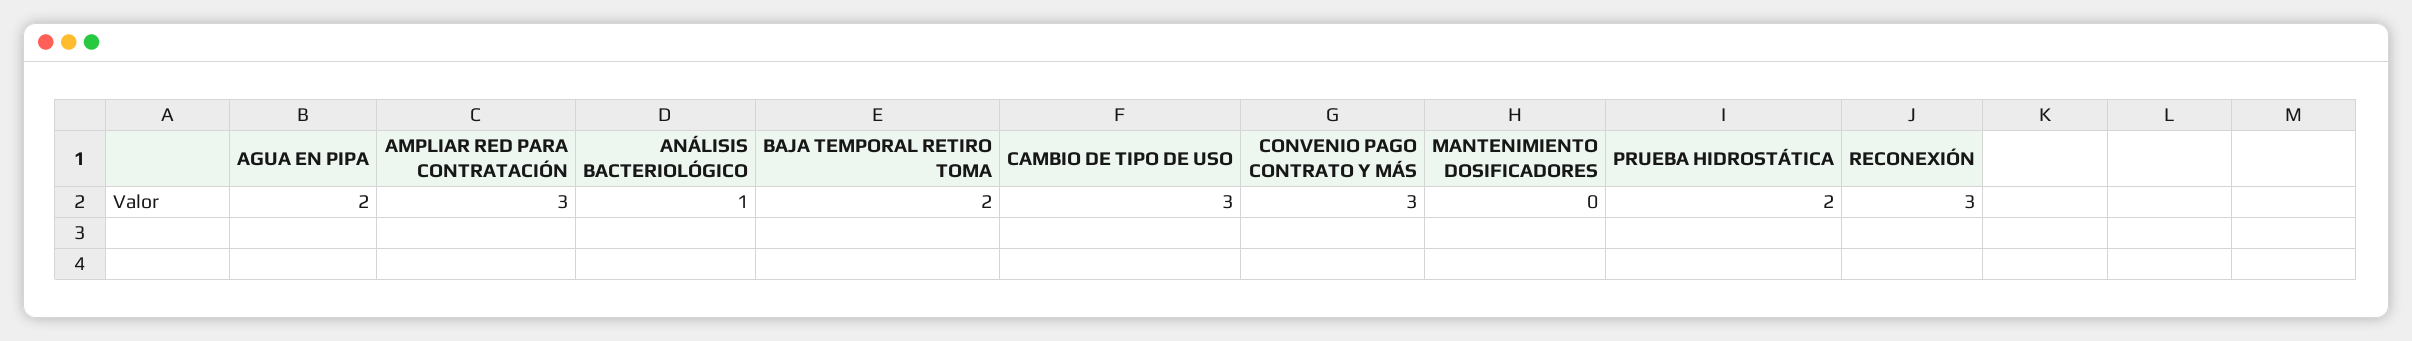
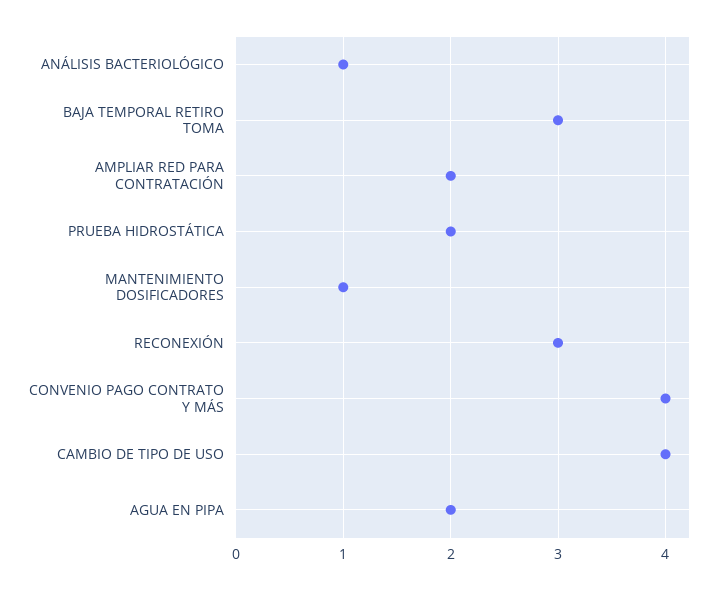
AMPLIAR RED PARA CONTRATACIÓN: 3 -> 2
BAJA TEMPORAL RETIRO TOMA: 2 -> 3
CAMBIO DE TIPO DE USO: 3 -> 4
CONVENIO PAGO CONTRATO Y MÁS: 3 -> 4
MANTENIMIENTO DOSIFICADORES: 0 -> 1

